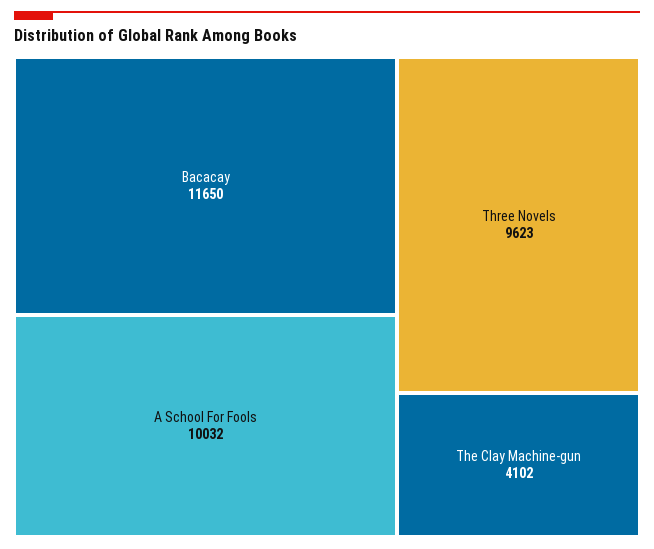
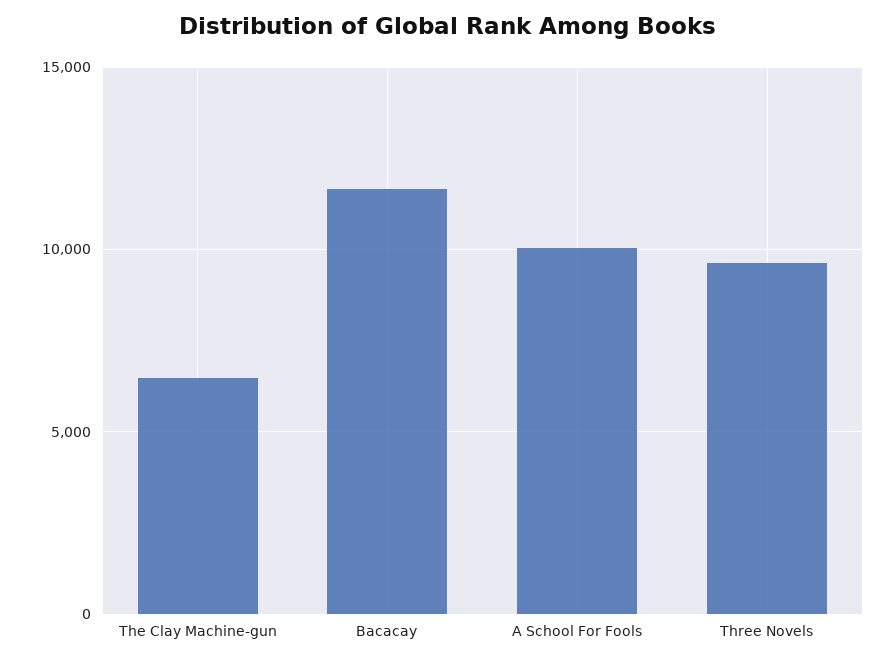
The Clay Machine-gun: 4102 -> 6500

